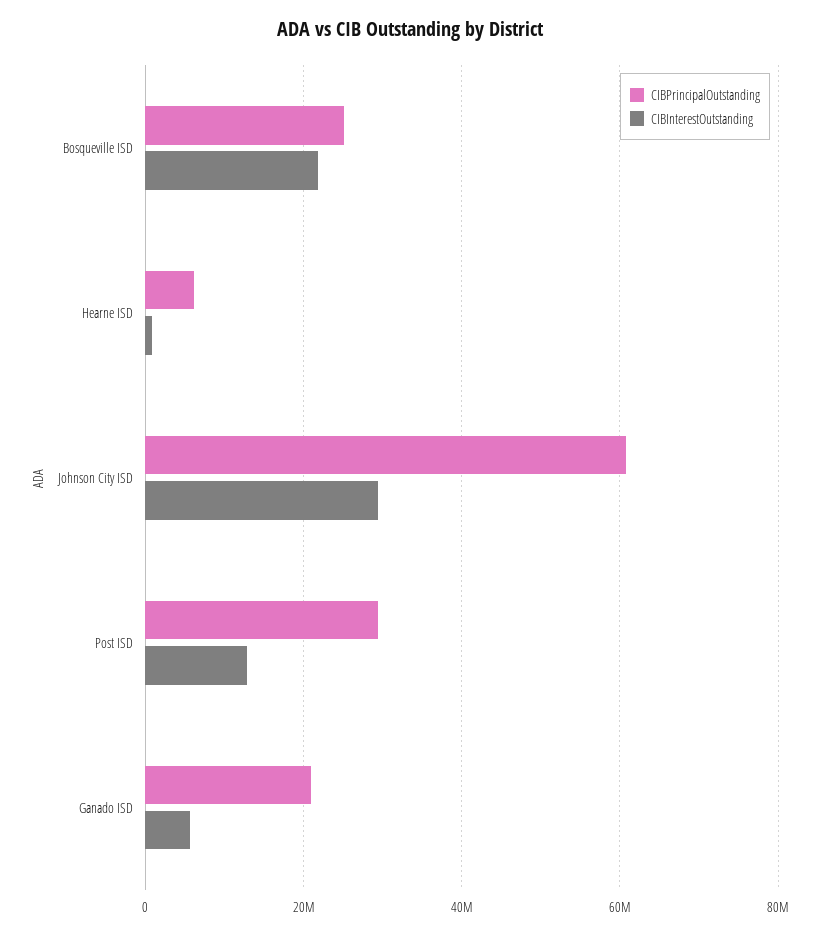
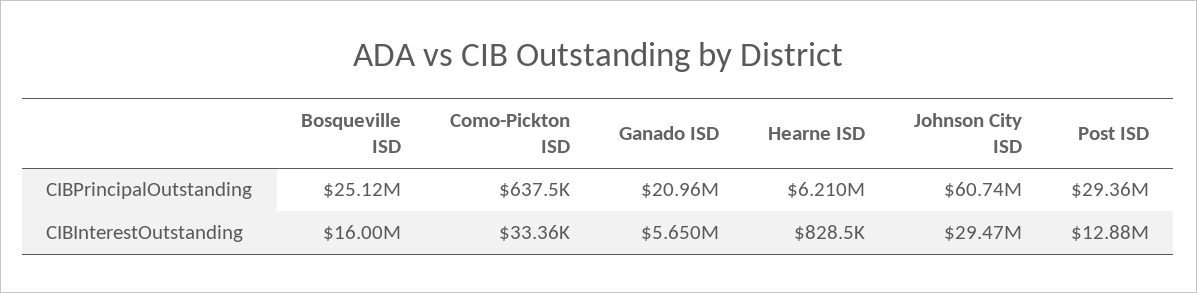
CIBInterestOutstanding, Bosqueville ISD: 22000000 -> 16000000
CIBPrincipalOutstanding, Como-Pickton ISD: none -> 637500
CIBInterestOutstanding, Como-Pickton ISD: none -> 33360

